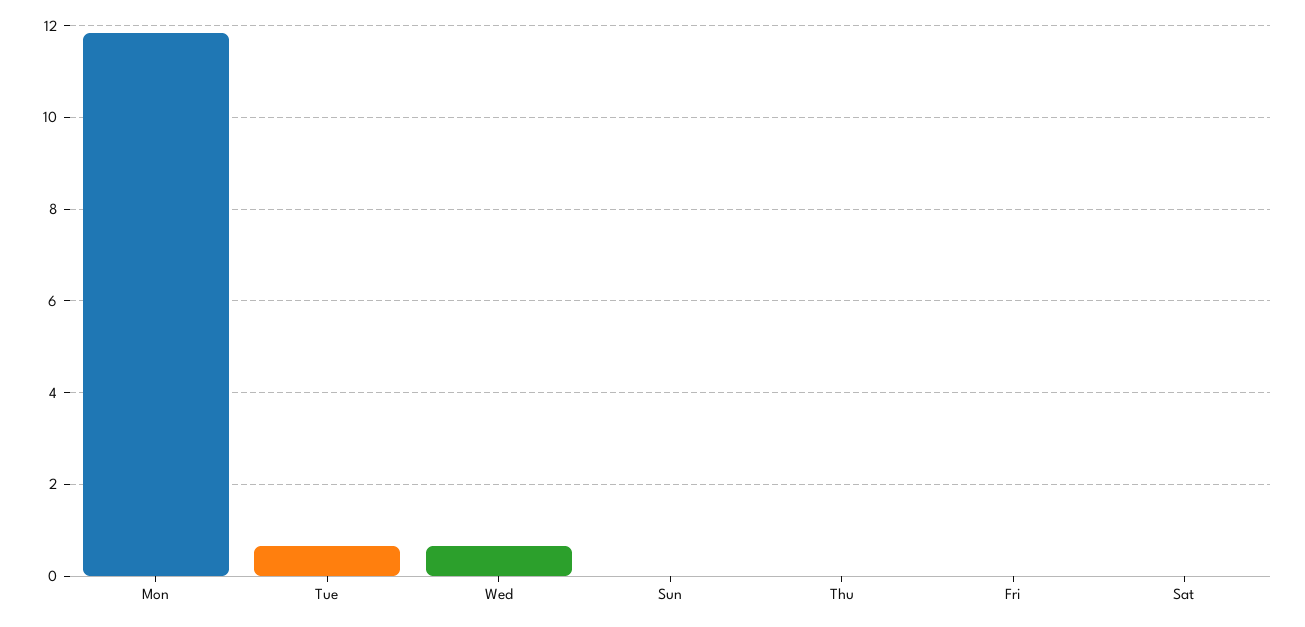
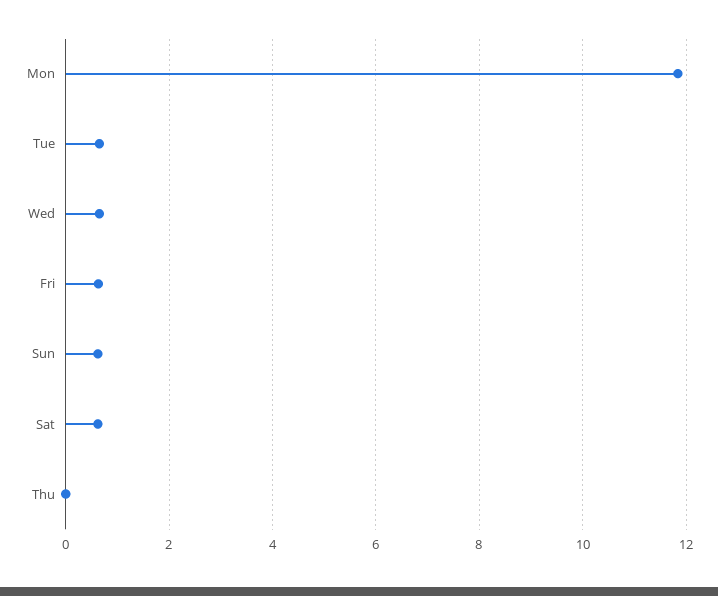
Sun: 0 -> 0.6
Fri: 0 -> 0.6
Sat: 0 -> 0.6

